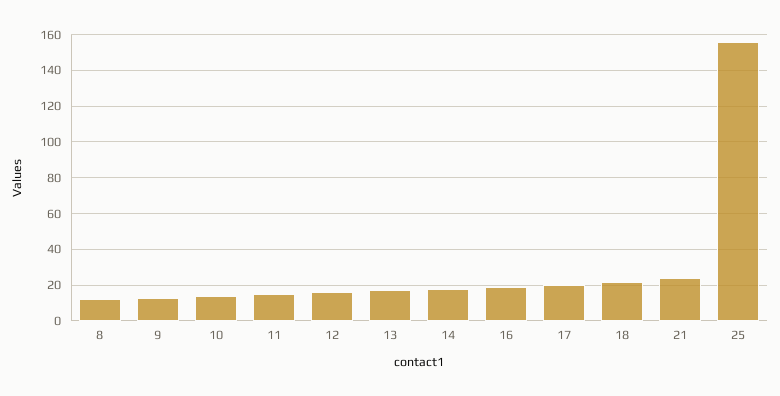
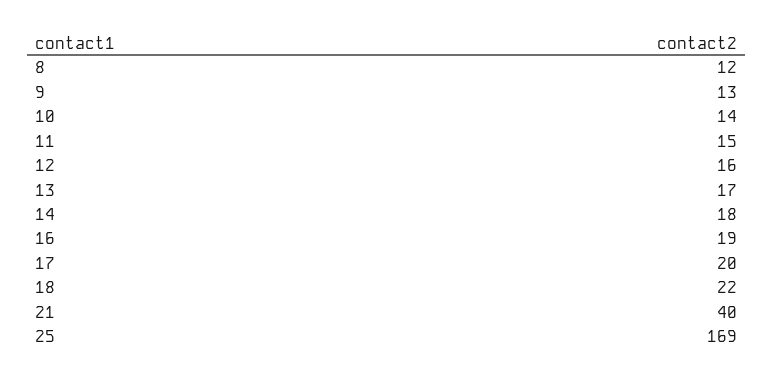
21: 25 -> 40
25: 155 -> 169

